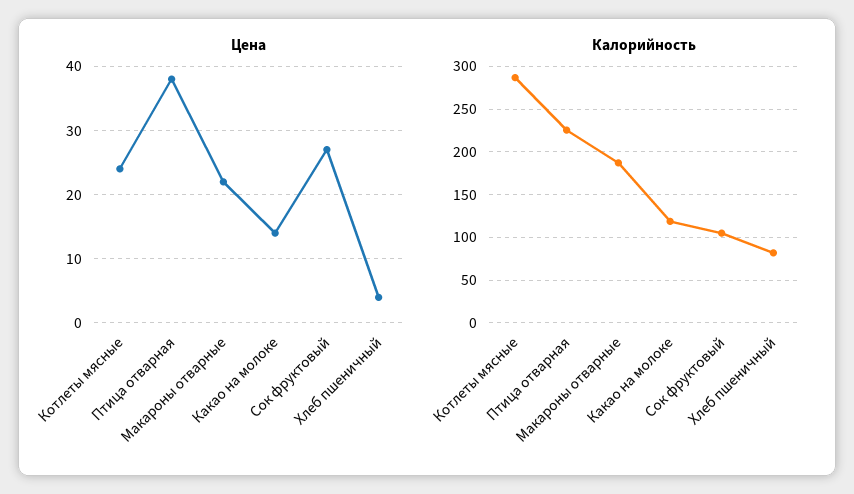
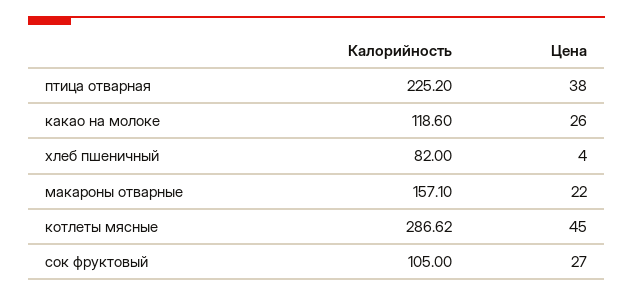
Цена, Котлеты мясные: 24 -> 45
Цена, Какао на молоке: 14 -> 26
Калорийность, Макароны отварные: 190 -> 157.1

